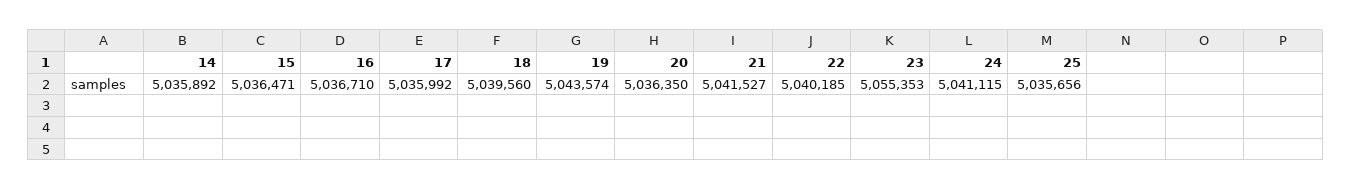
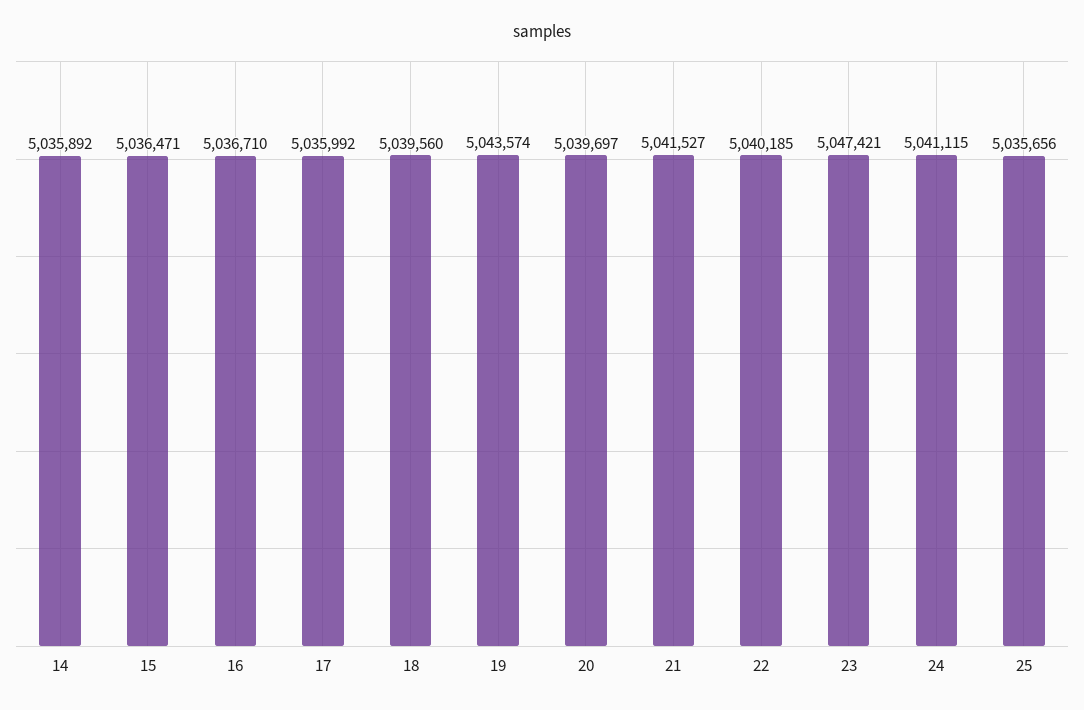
20: 5036350 -> 5039697
23: 5055353 -> 5047421

